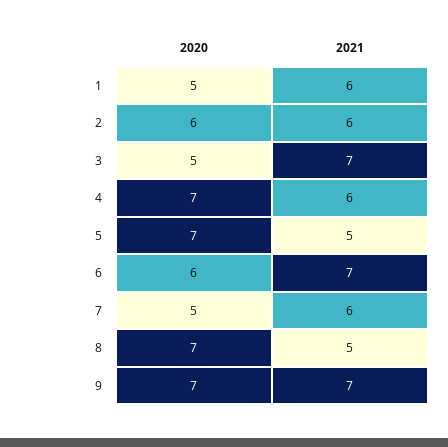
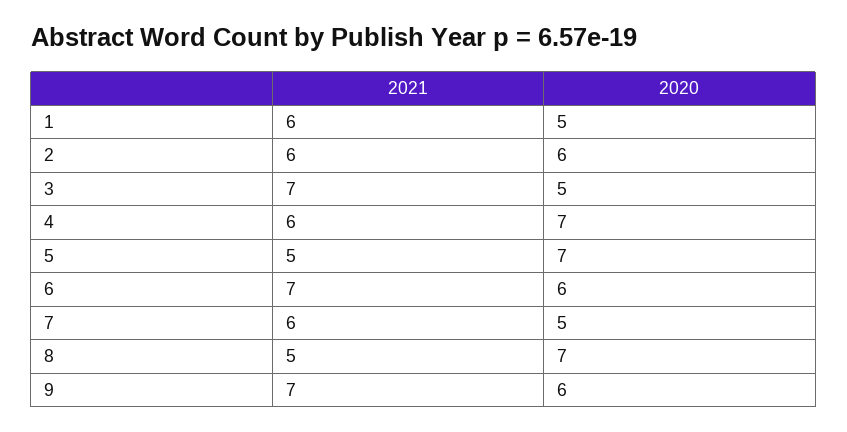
2020, 9: 7 -> 6

